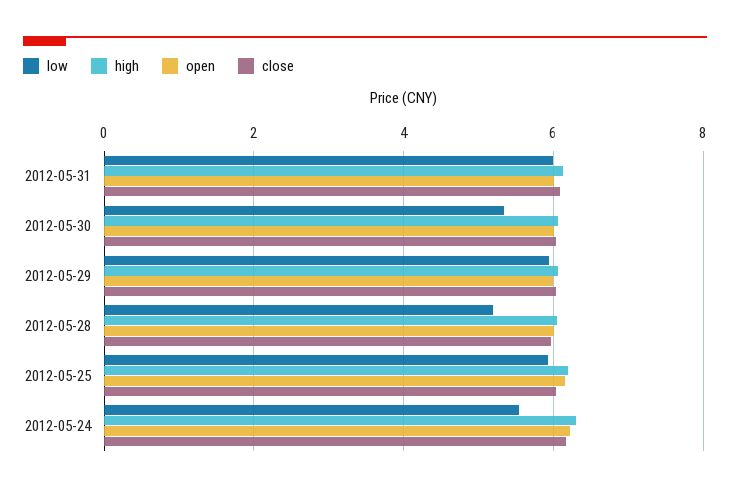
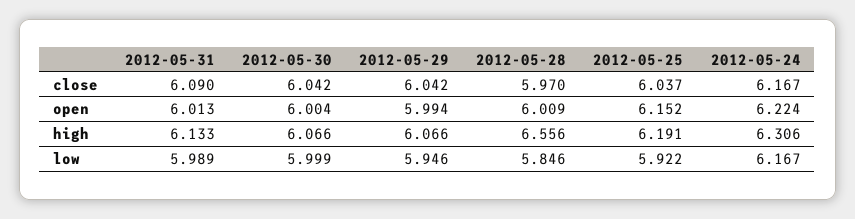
low, 2012-05-30: 5.4 -> 5.999
low, 2012-05-28: 5.2 -> 5.846
high, 2012-05-28: 6 -> 6.556
low, 2012-05-24: 5.6 -> 6.167

